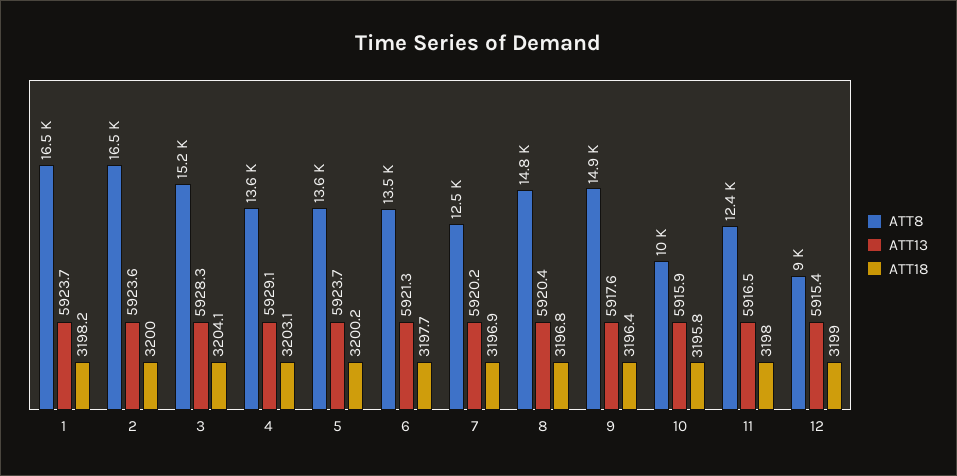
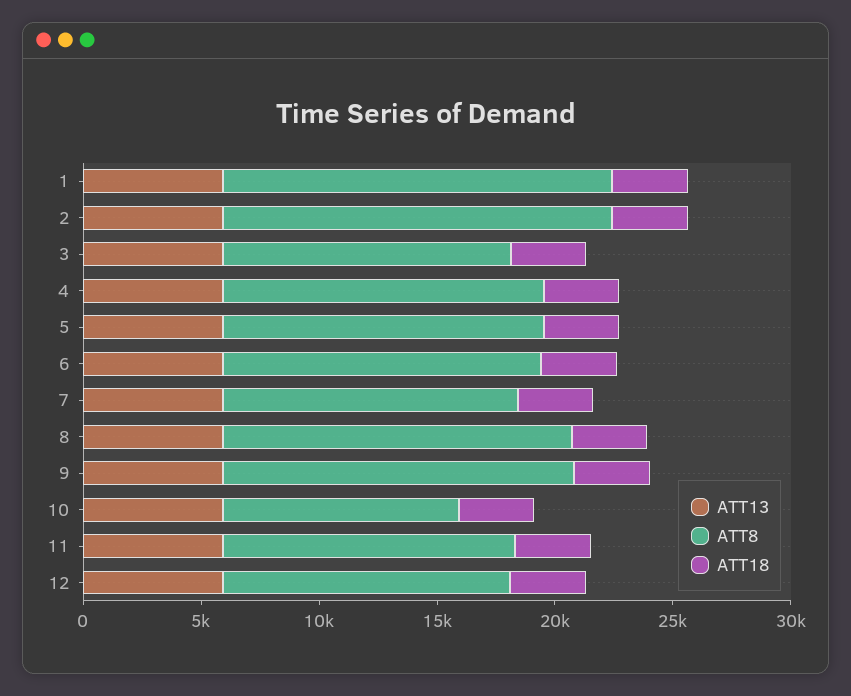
ATT8, 3: 15200 -> 12000
ATT8, 12: 9000 -> 12000

